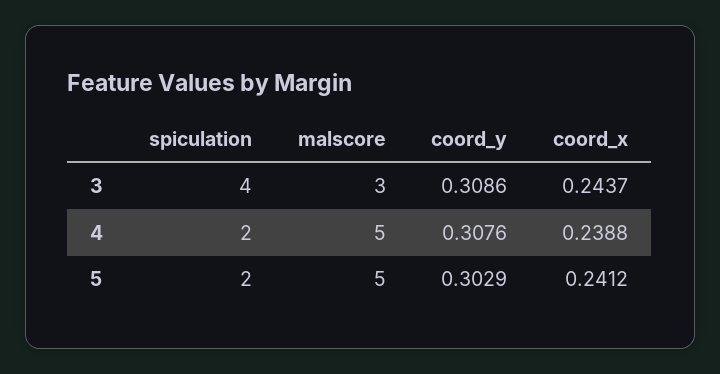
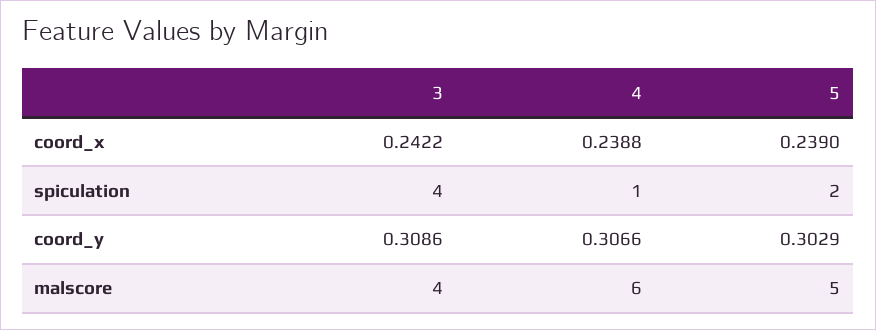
malscore, 3: 3 -> 4
coord_x, 3: 0.2437 -> 0.2422
spiculation, 4: 2 -> 1
malscore, 4: 5 -> 6
coord_y, 4: 0.3076 -> 0.3066
coord_x, 5: 0.2412 -> 0.239

